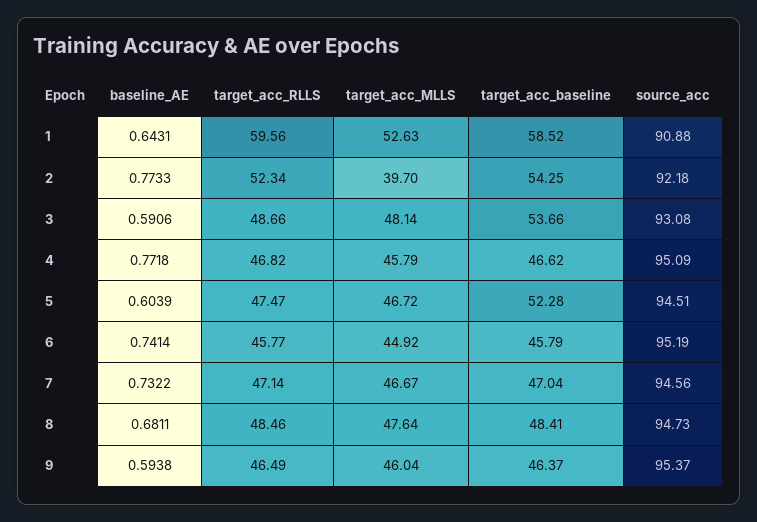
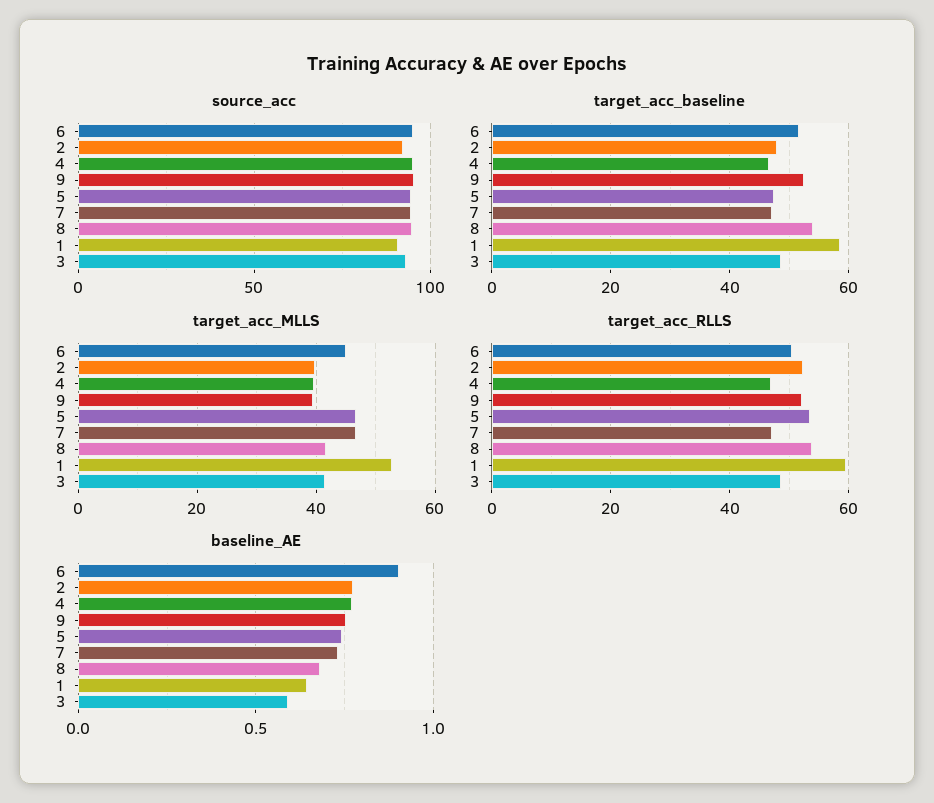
target_acc_baseline, 2: 54.25 -> 48
target_acc_MLLS, 3: 48.14 -> 42
target_acc_baseline, 3: 53.66 -> 48
target_acc_MLLS, 4: 45.79 -> 40
baseline_AE, 5: 0.6039 -> 0.75
target_acc_RLLS, 5: 47.47 -> 54
target_acc_baseline, 5: 52.28 -> 48
baseline_AE, 6: 0.7414 -> 0.9
target_acc_RLLS, 6: 45.77 -> 50
target_acc_baseline, 6: 45.79 -> 52
target_acc_RLLS, 8: 48.46 -> 54
target_acc_MLLS, 8: 47.64 -> 42
target_acc_baseline, 8: 48.41 -> 54
baseline_AE, 9: 0.5938 -> 0.75
target_acc_RLLS, 9: 46.49 -> 52
target_acc_MLLS, 9: 46.04 -> 40
target_acc_baseline, 9: 46.37 -> 52

